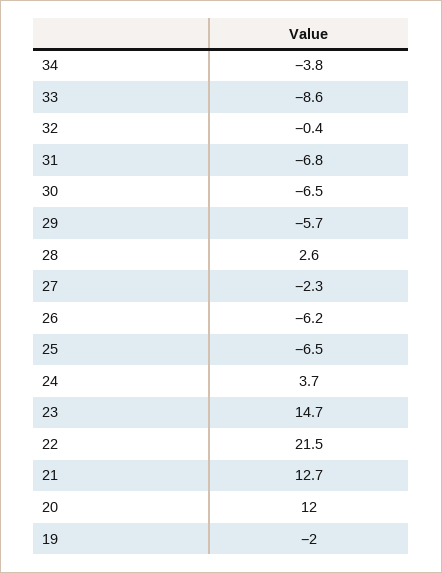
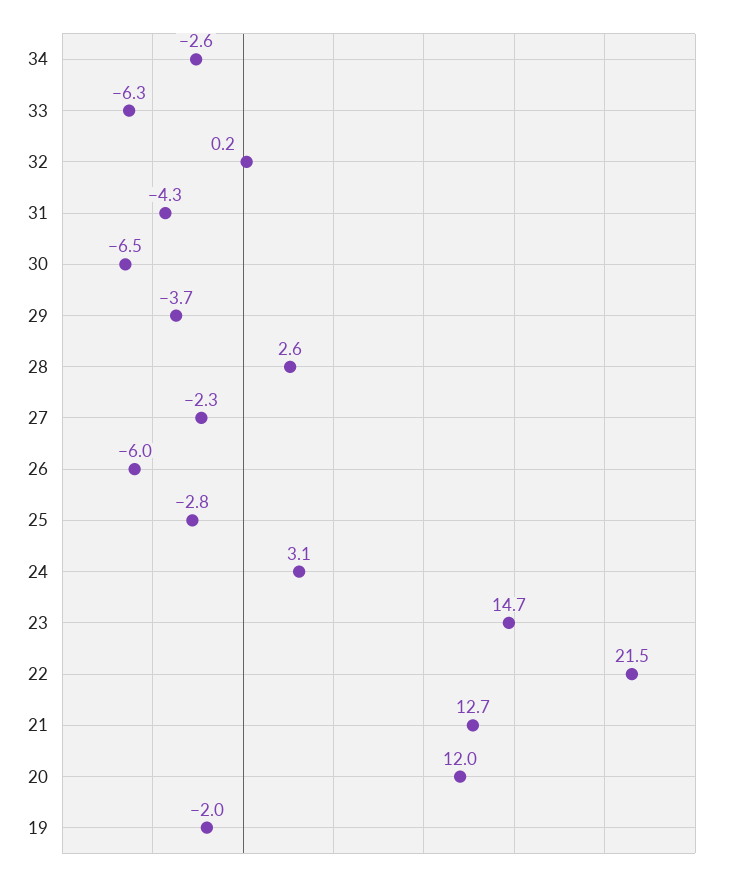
34: -3.8 -> -2.6
33: -8.6 -> -6.3
32: -0.4 -> 0.2
31: -6.8 -> -4.3
29: -5.7 -> -3.7
26: -6.2 -> -6
25: -6.5 -> -2.8
24: 3.7 -> 3.1

